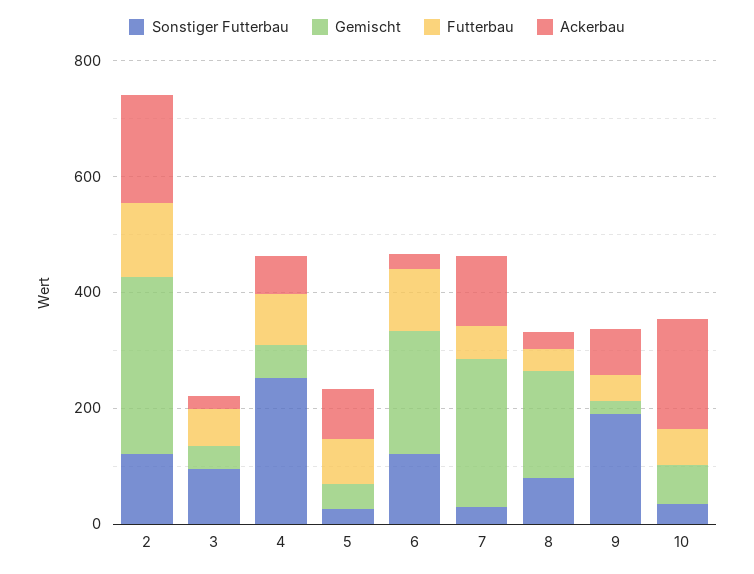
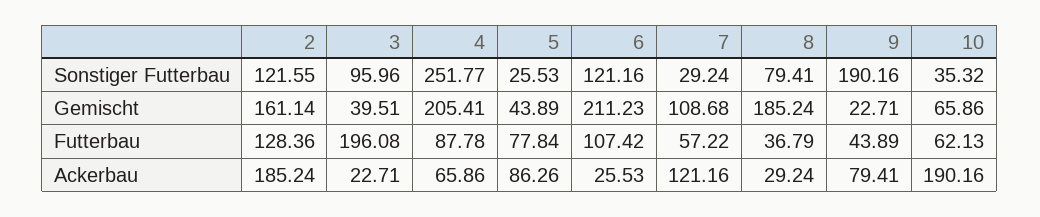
Gemischt, 2: 300 -> 161.14
Futterbau, 3: 50 -> 196.08
Gemischt, 4: 50 -> 205.41
Gemischt, 7: 250 -> 108.68

